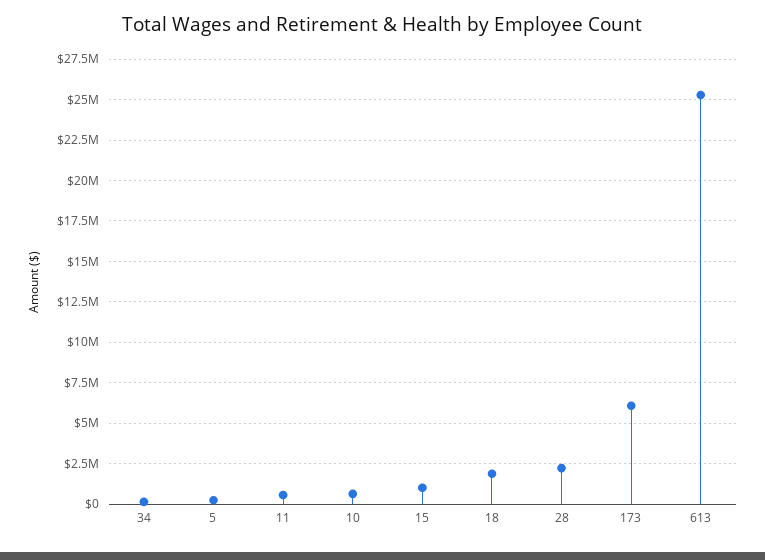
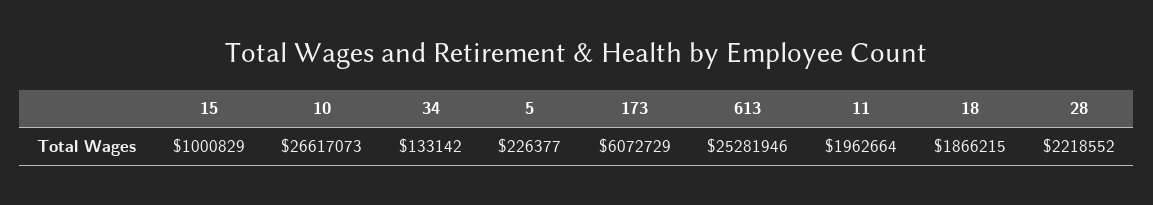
11: 500000 -> 1962664
10: 500000 -> 26617073

